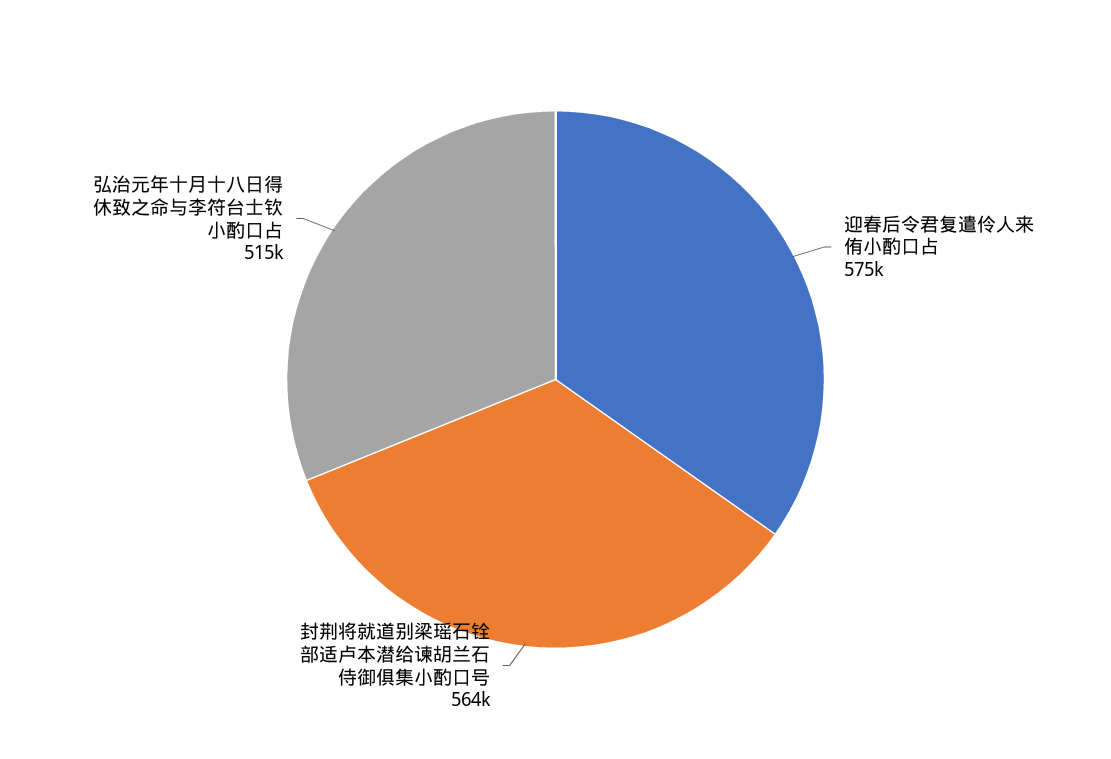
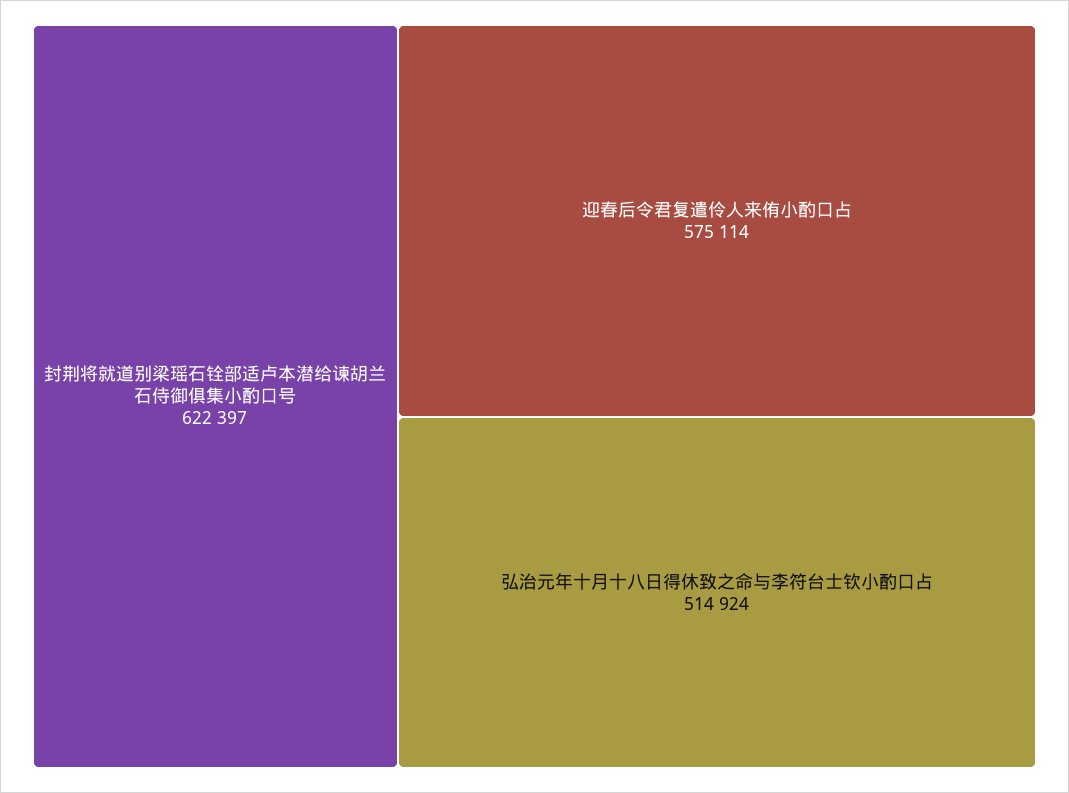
封荆将就道别梁瑶石铨部适卢本潜给谏胡兰石侍御俱集小酌口号: 564000 -> 622397

